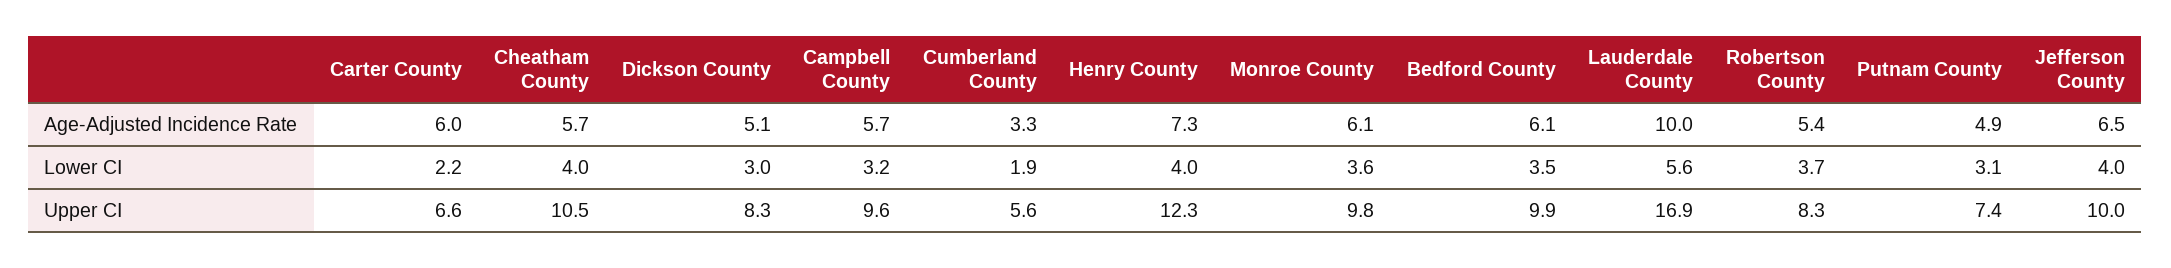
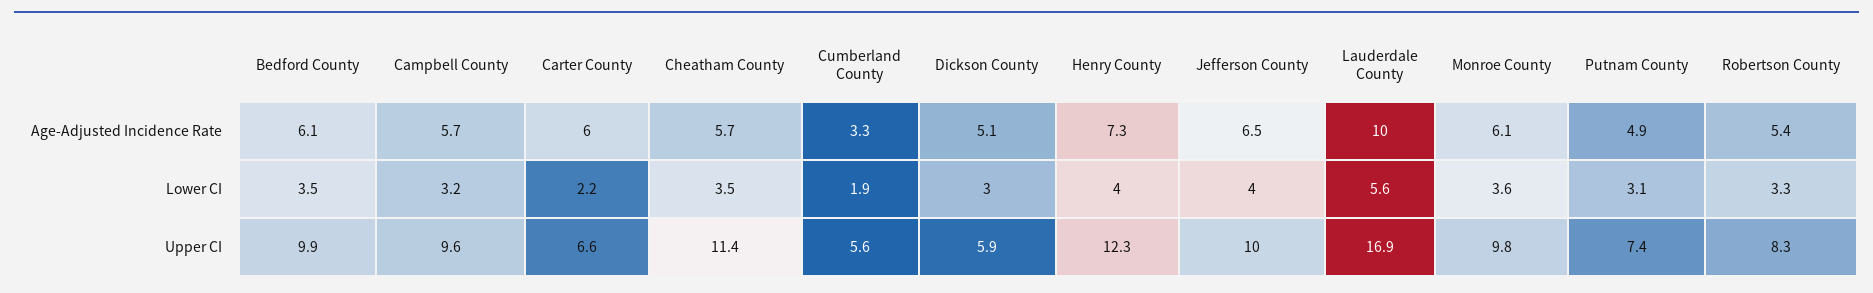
Cheatham County, Lower CI: 4 -> 3.5
Robertson County, Lower CI: 3.7 -> 3.3
Cheatham County, Upper CI: 10.5 -> 11.4
Dickson County, Upper CI: 8.3 -> 5.9

